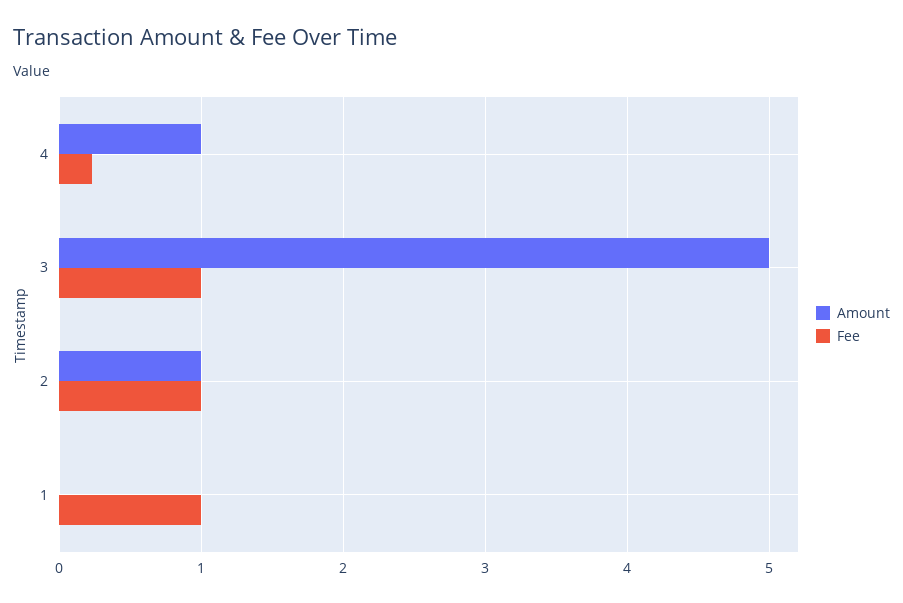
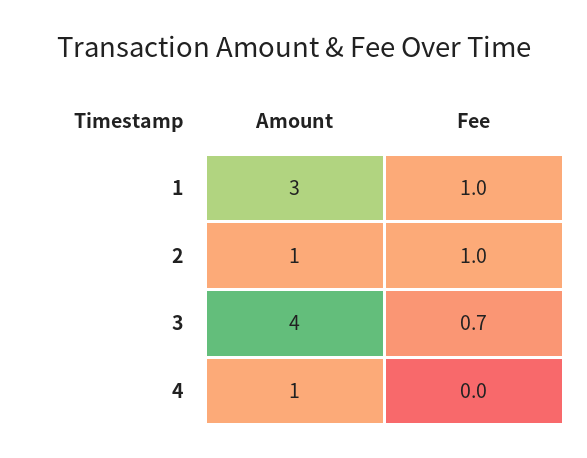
Fee, 4: 0.2 -> 0
Amount, 3: 5 -> 4
Fee, 3: 1 -> 0.7
Amount, 1: 0 -> 3

